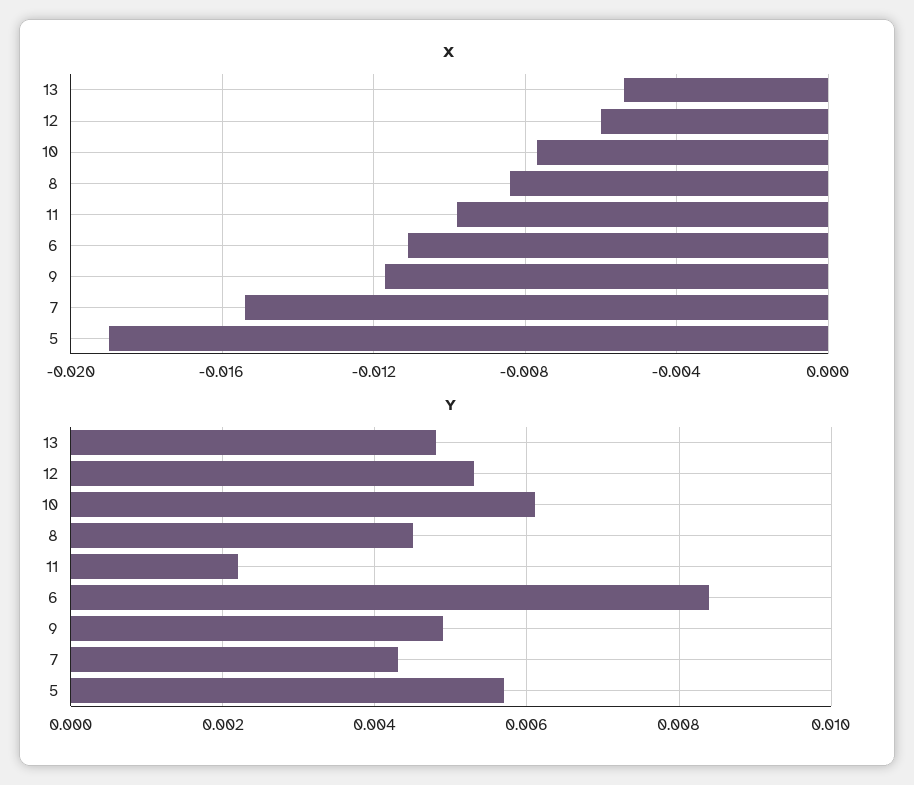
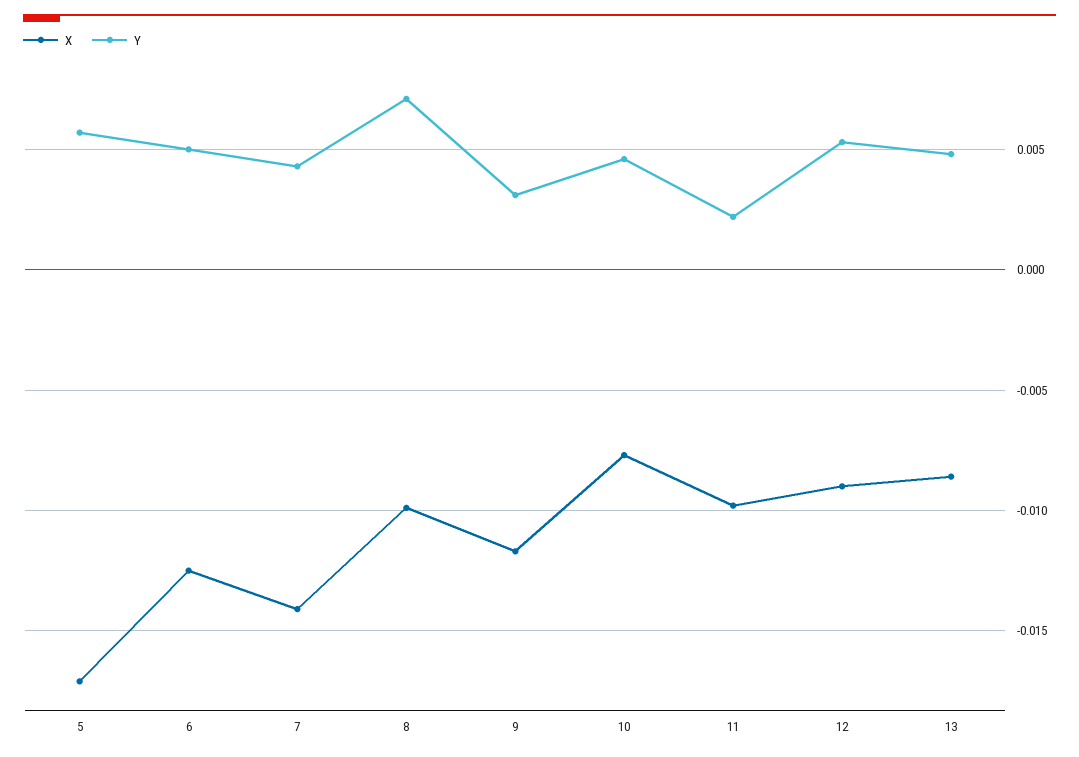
X, 13: -0.0055 -> -0.0085
X, 12: -0.006 -> -0.009
X, 8: -0.0085 -> -0.01
X, 6: -0.011 -> -0.0125
X, 7: -0.0155 -> -0.014
X, 5: -0.019 -> -0.017
Y, 10: 0.006 -> 0.0045
Y, 8: 0.0045 -> 0.007
Y, 6: 0.0085 -> 0.005
Y, 9: 0.005 -> 0.003

